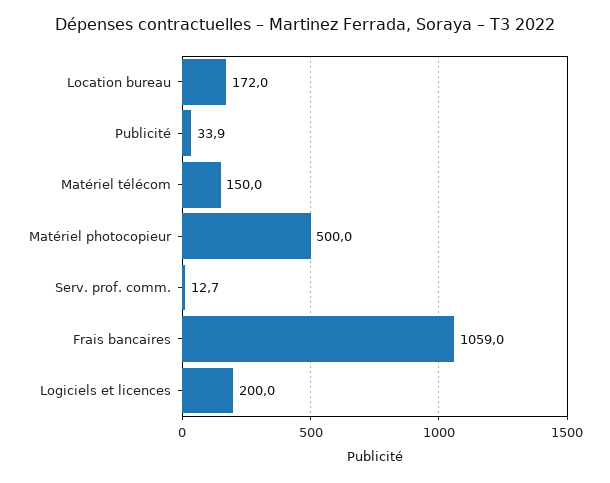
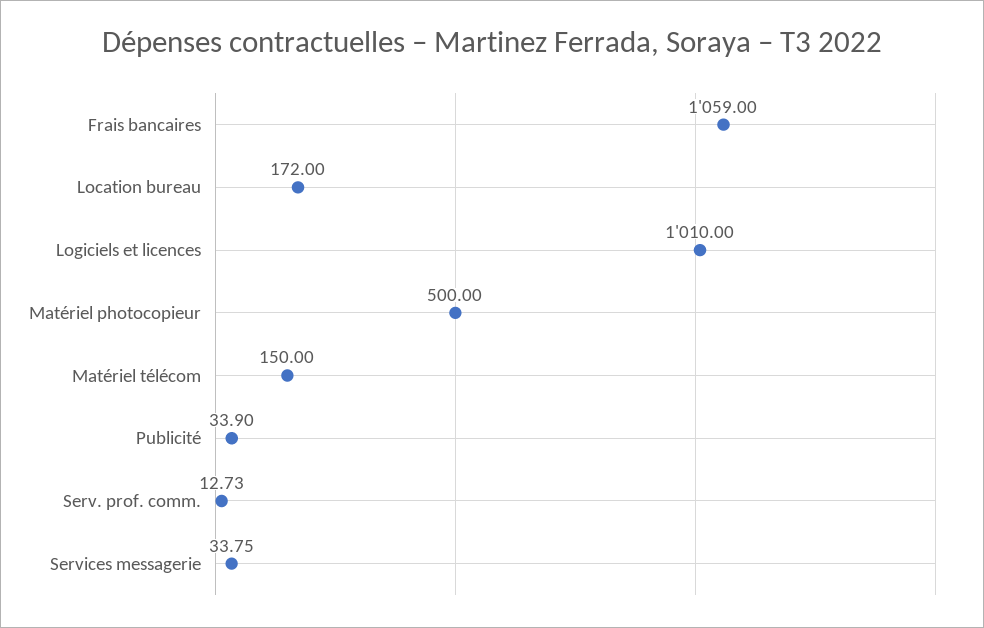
Logiciels et licences: 200 -> 1010
Services messagerie: none -> 33.75

